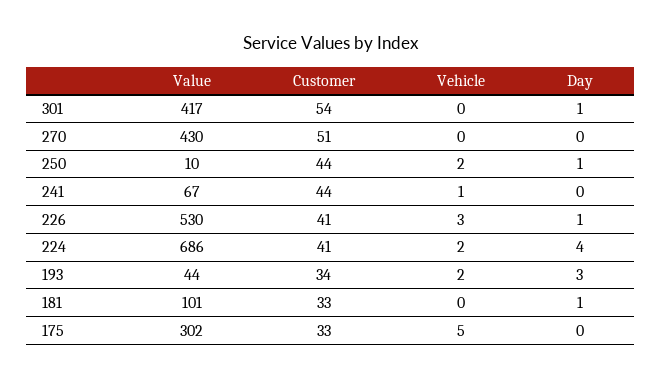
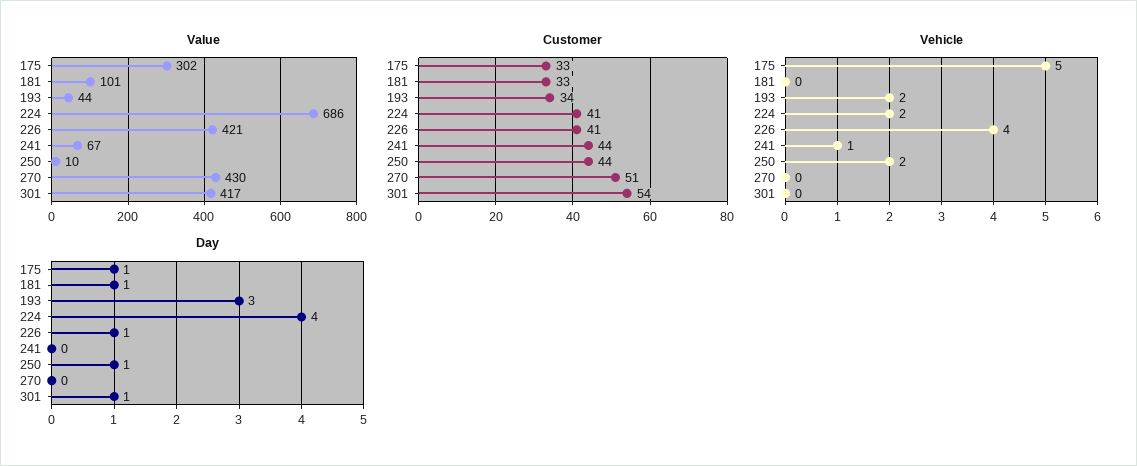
Value, 226: 530 -> 421
Vehicle, 226: 3 -> 4
Day, 175: 0 -> 1

